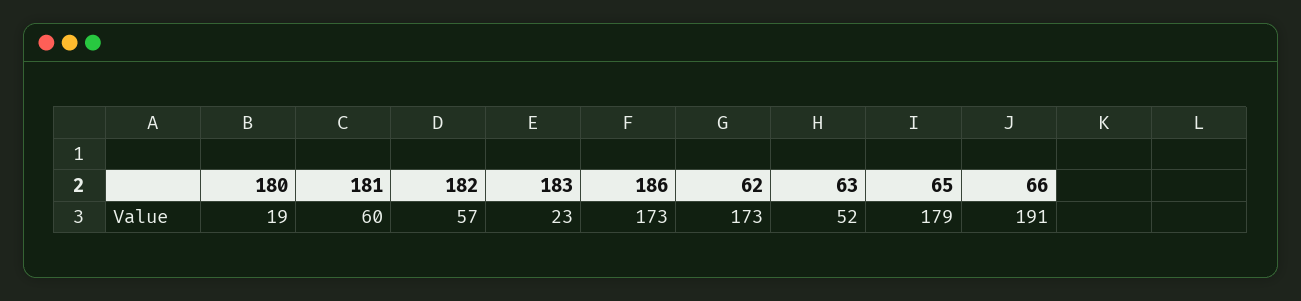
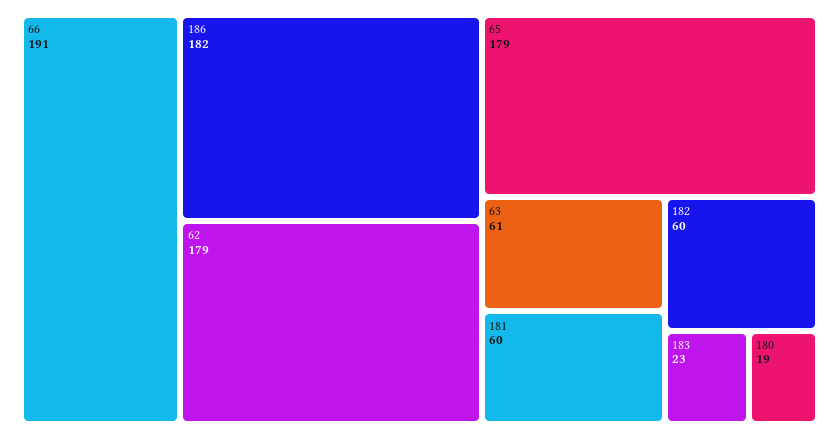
182: 57 -> 60
186: 173 -> 182
62: 173 -> 179
63: 52 -> 61

